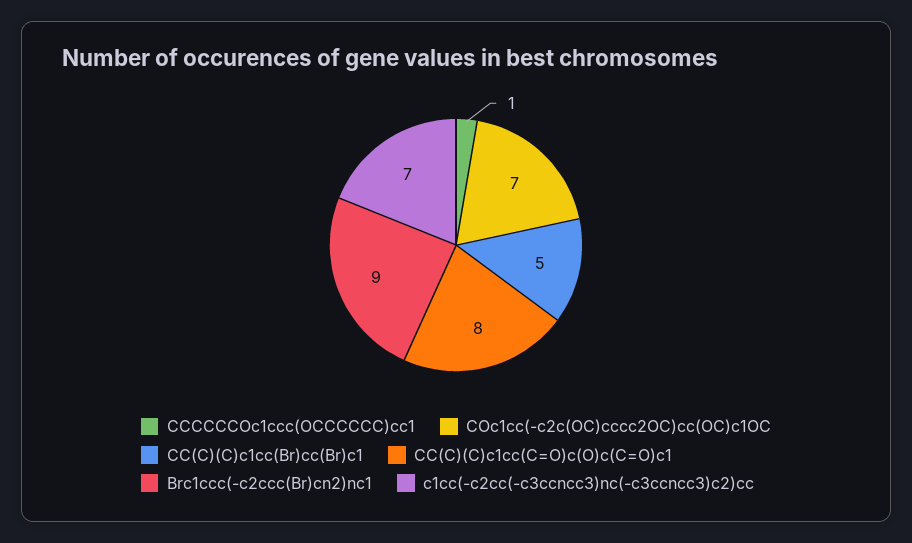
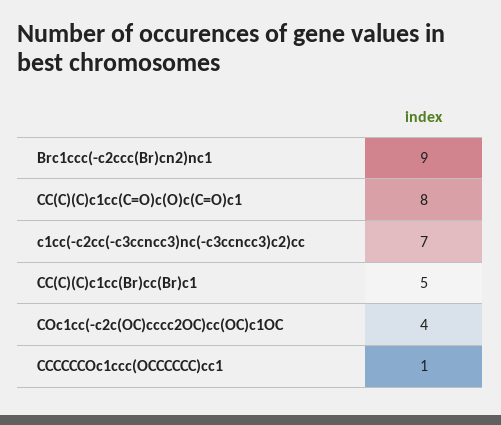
COc1cc(-c2c(OC)cccc2OC)cc(OC)c1OC: 7 -> 4

